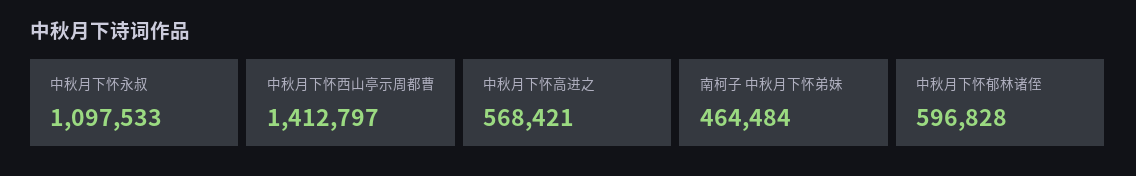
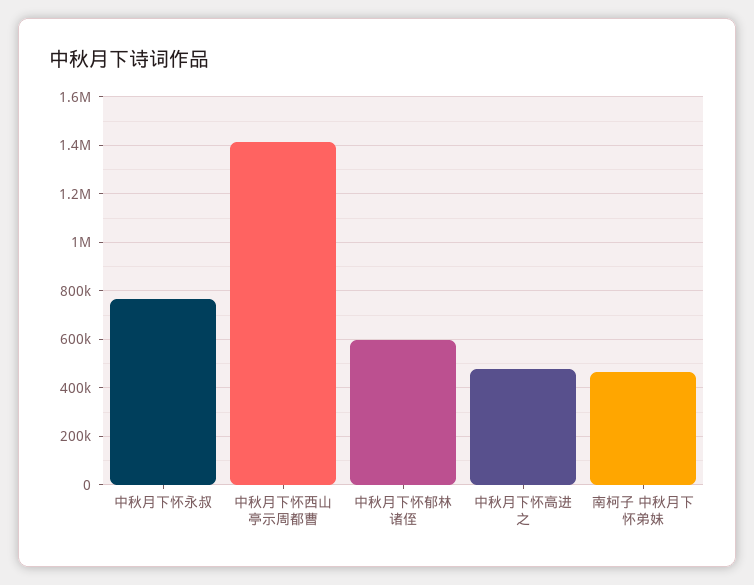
中秋月下怀永叔: 1097533 -> 775000
中秋月下怀高进之: 568421 -> 475000

